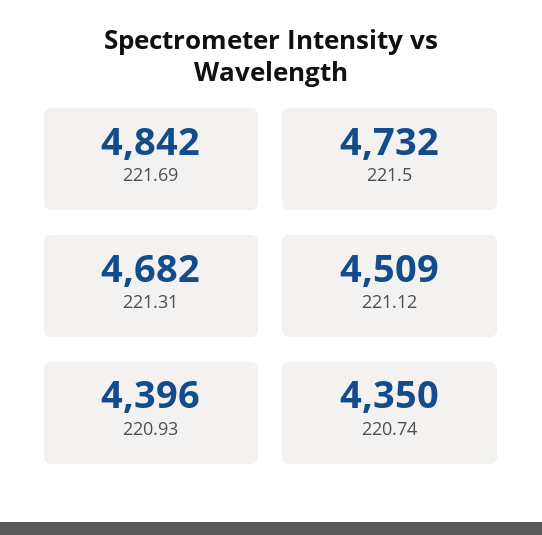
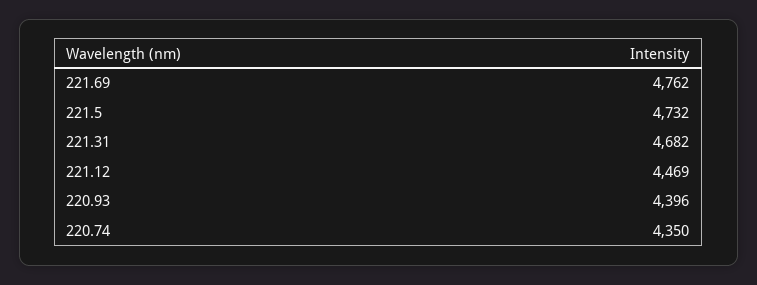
221.69: 4842 -> 4762
221.12: 4509 -> 4469

